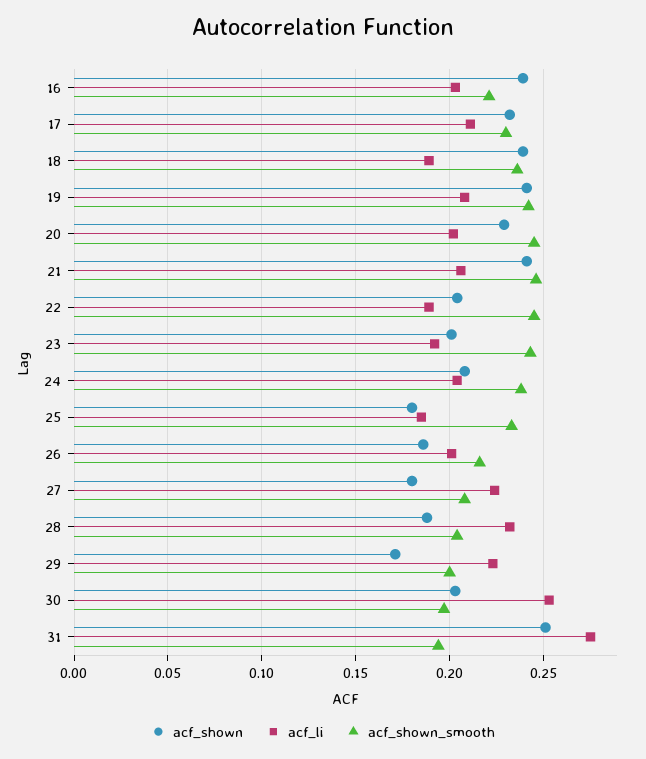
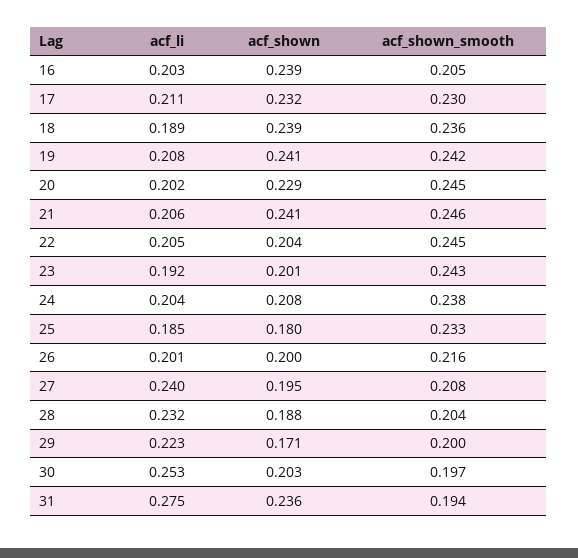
acf_shown_smooth, 16: 0.22 -> 0.205
acf_li, 22: 0.19 -> 0.205
acf_shown, 26: 0.185 -> 0.2
acf_shown, 27: 0.18 -> 0.195
acf_li, 27: 0.225 -> 0.24
acf_shown, 31: 0.25 -> 0.236

